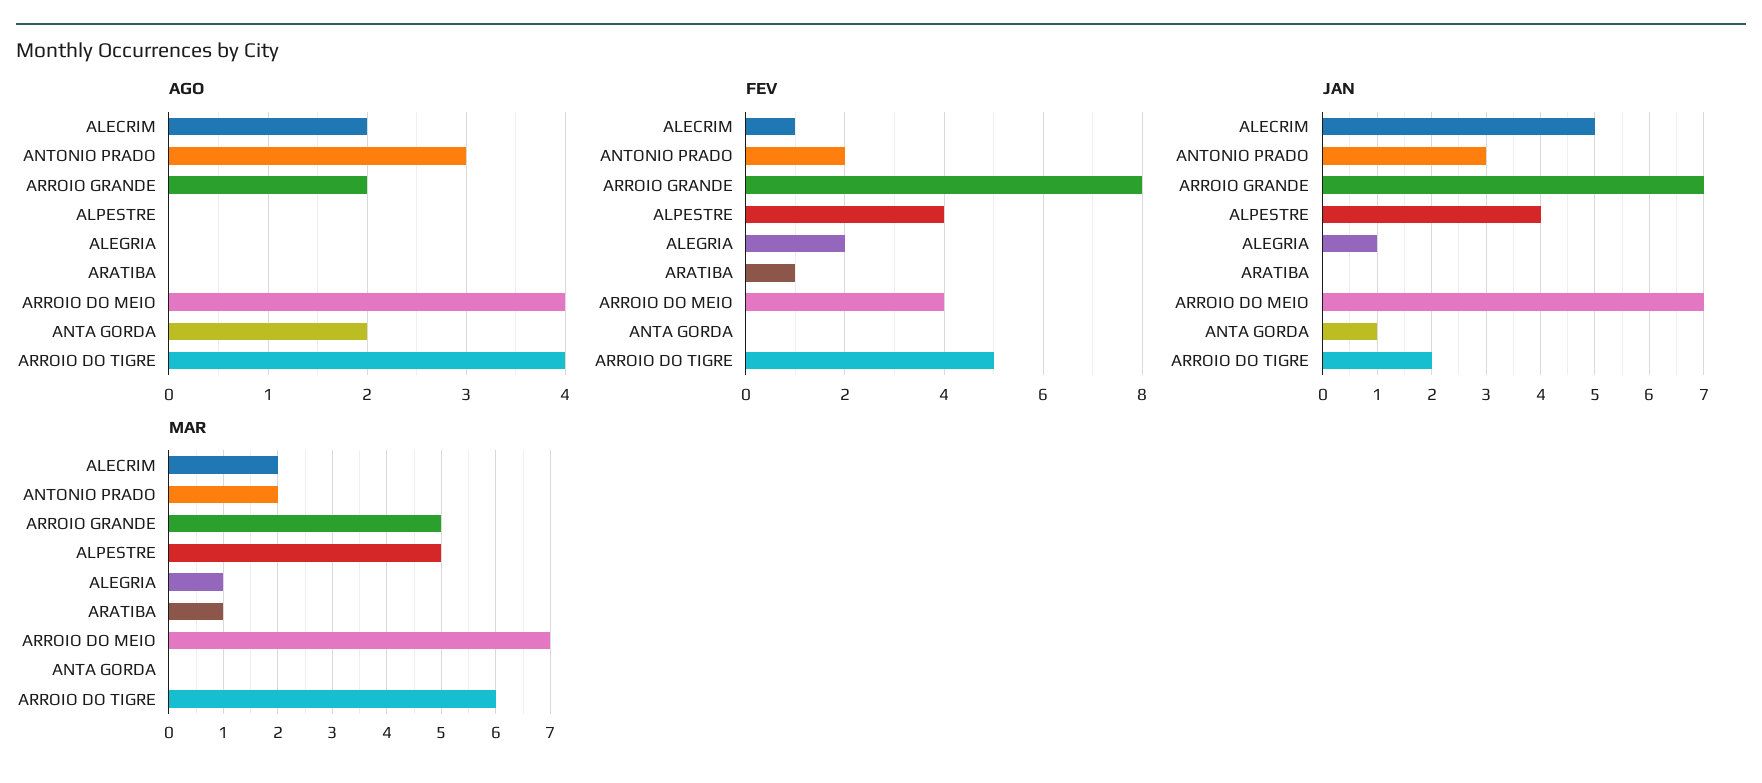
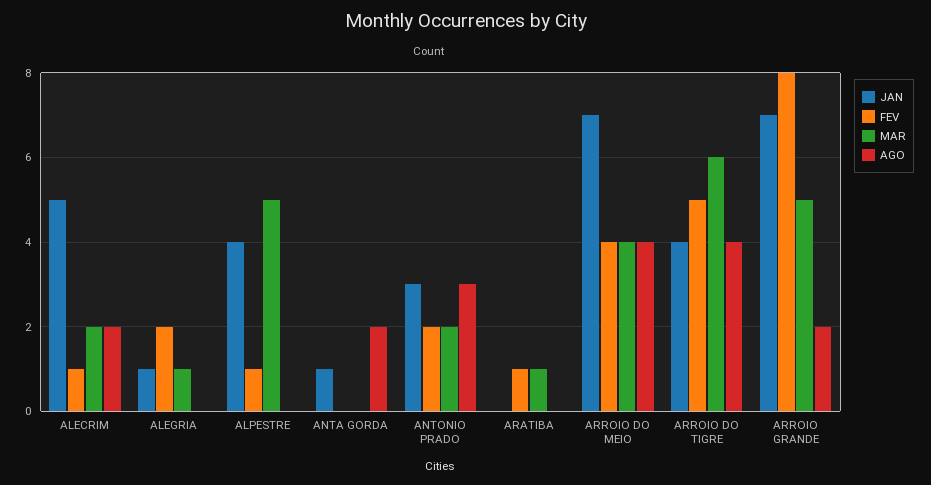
FEV, ALPESTRE: 4 -> 1
JAN, ARROIO DO TIGRE: 2 -> 4
MAR, ARROIO DO MEIO: 7 -> 4

